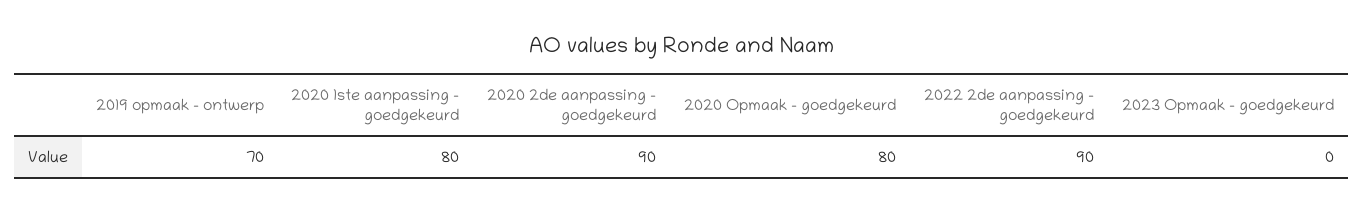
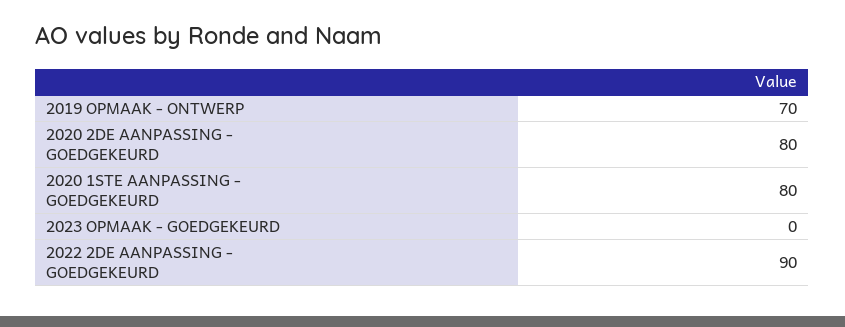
2020 2de aanpassing - goedgekeurd: 90 -> 80
2020 Opmaak - goedgekeurd: 80 -> none

